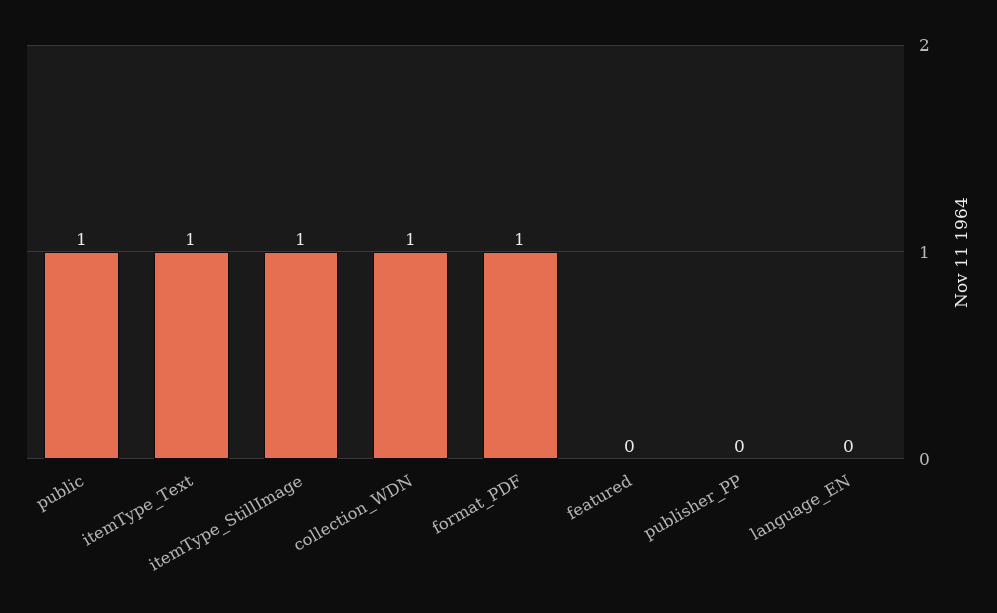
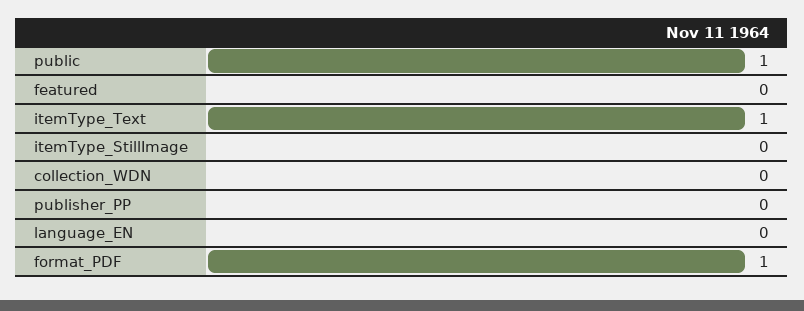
itemType_StillImage: 1 -> 0
collection_WDN: 1 -> 0

